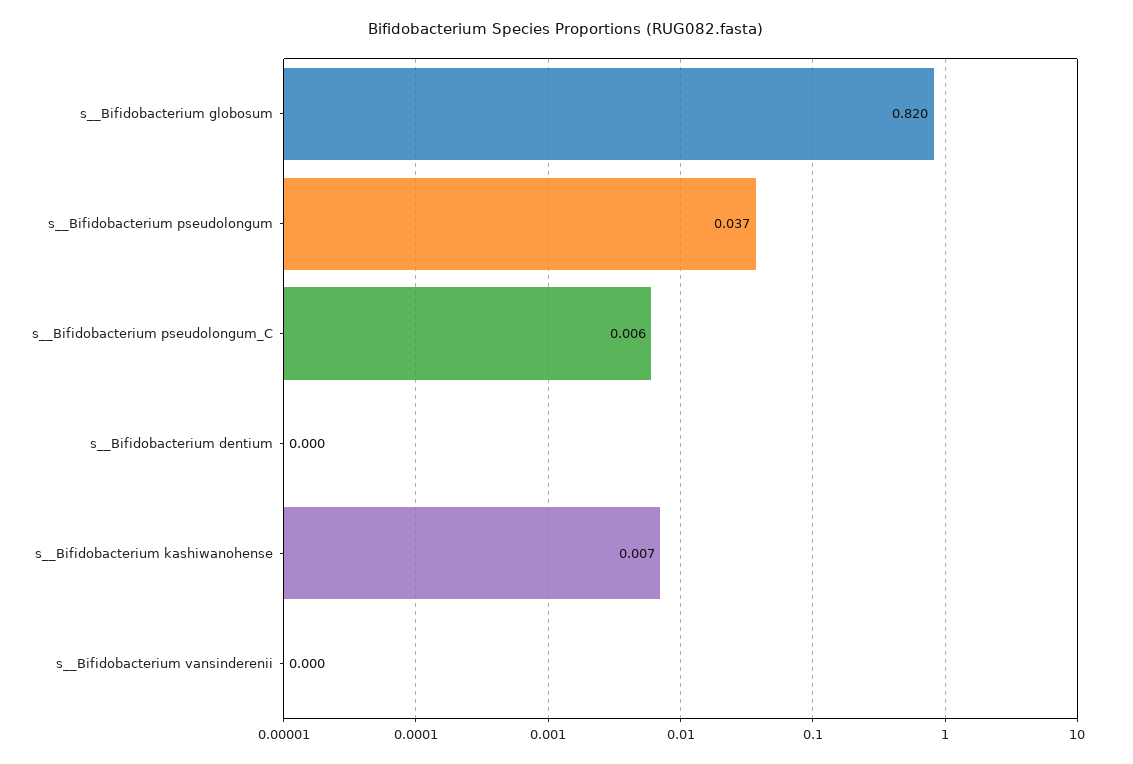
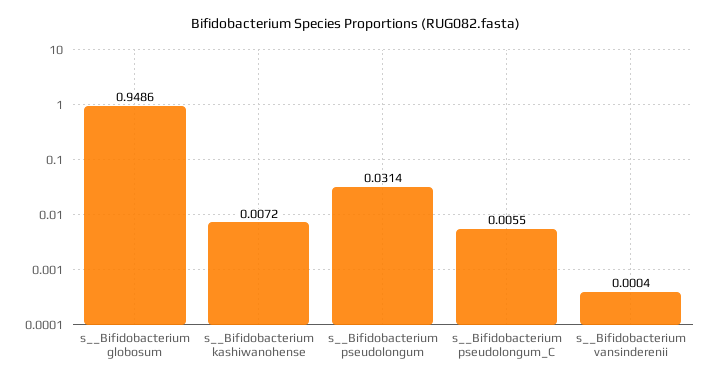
s__Bifidobacterium globosum: 0.82 -> 0.9486
s__Bifidobacterium pseudolongum: 0.037 -> 0.0314
s__Bifidobacterium dentium: 0 -> none

